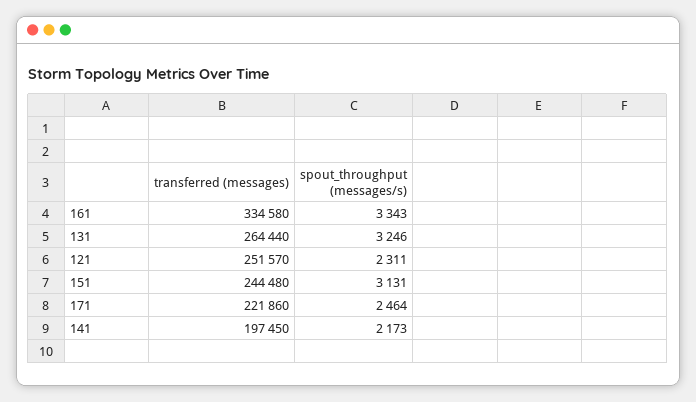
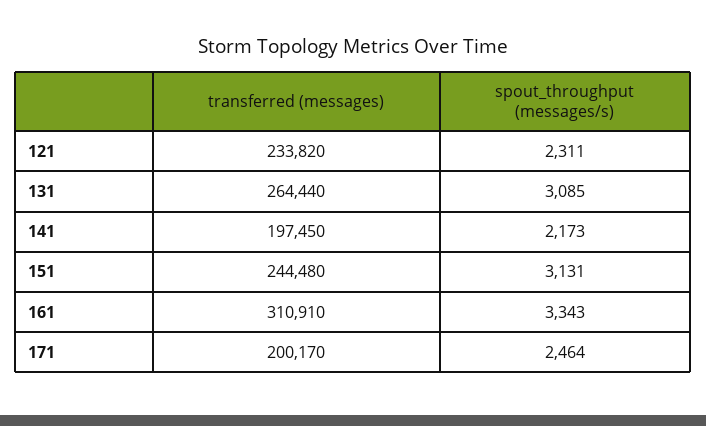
transferred (messages), 161: 334580 -> 310910
spout_throughput (messages/s), 131: 3246 -> 3085
transferred (messages), 121: 251570 -> 233820
transferred (messages), 171: 221860 -> 200170

